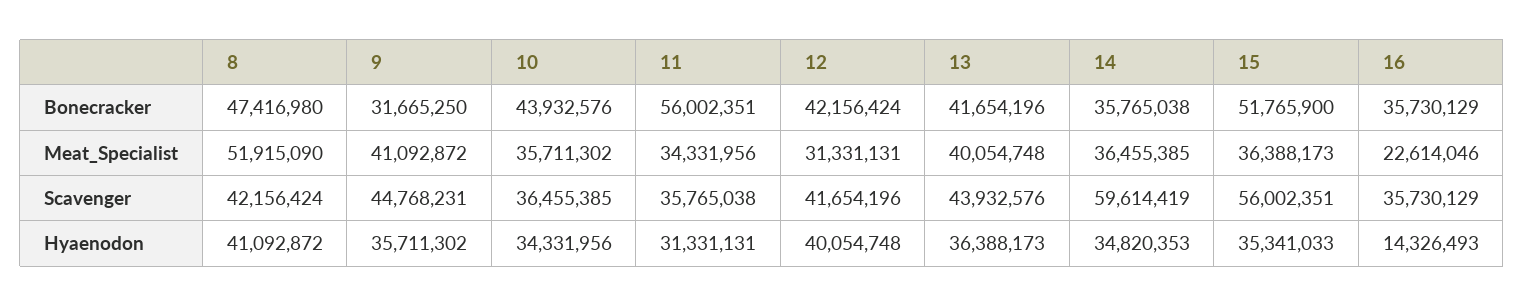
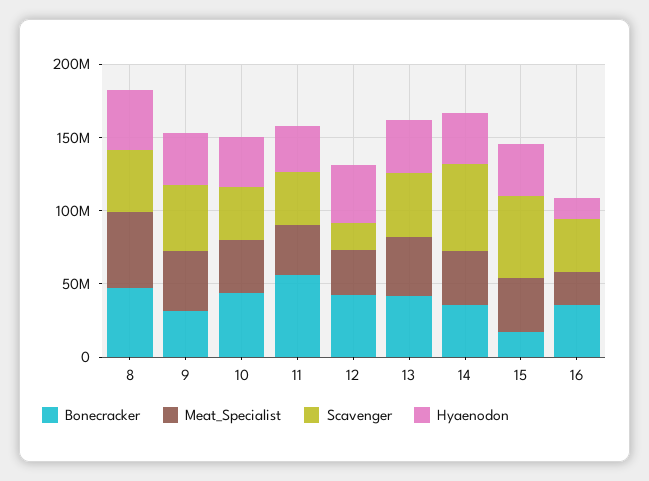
Bonecracker, 15: 51765900 -> 20000000
Scavenger, 12: 41654196 -> 20000000

